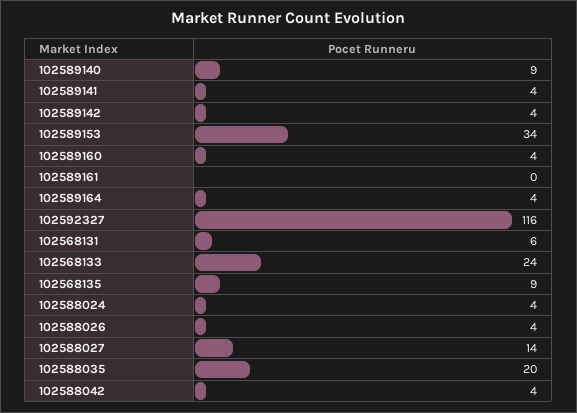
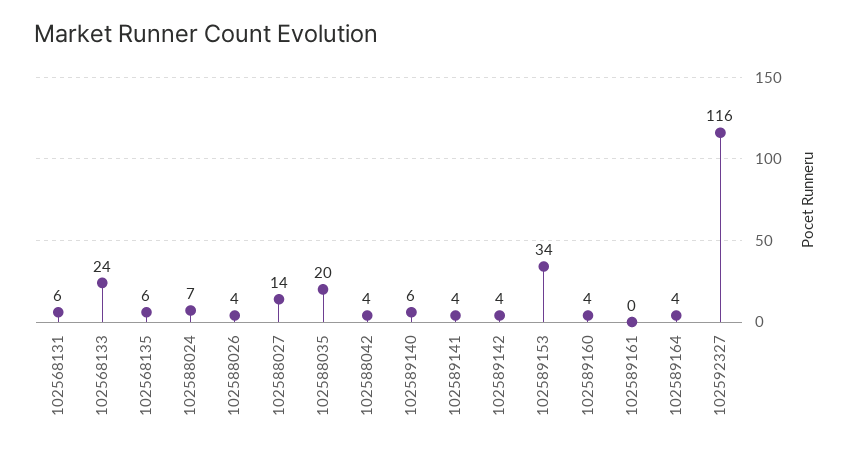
102589140: 9 -> 6
102568135: 9 -> 6
102588024: 4 -> 7

